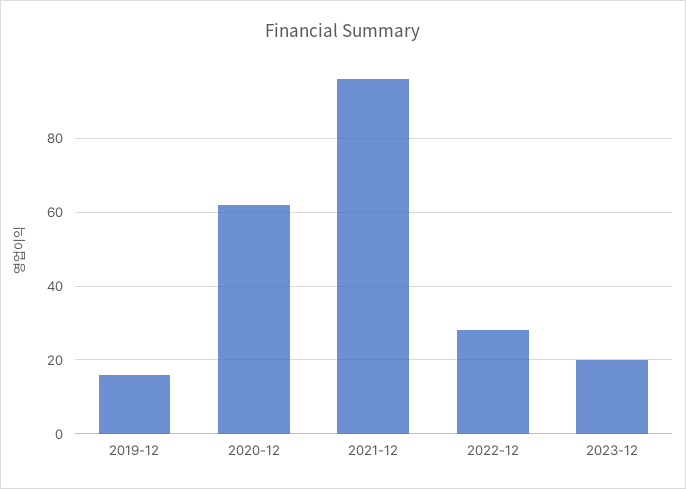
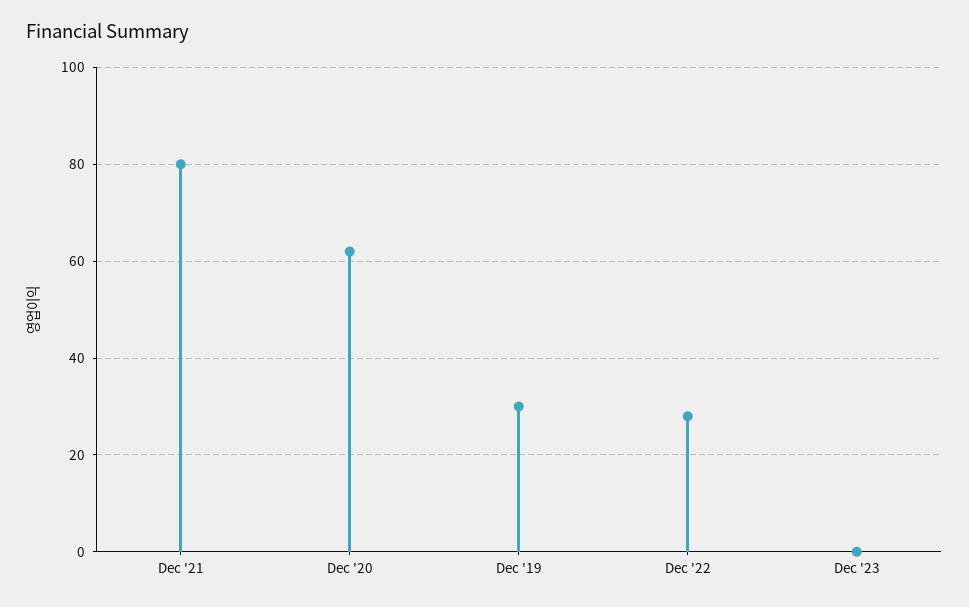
2019-12: 15 -> 30
2021-12: 95 -> 80
2023-12: 20 -> 0

